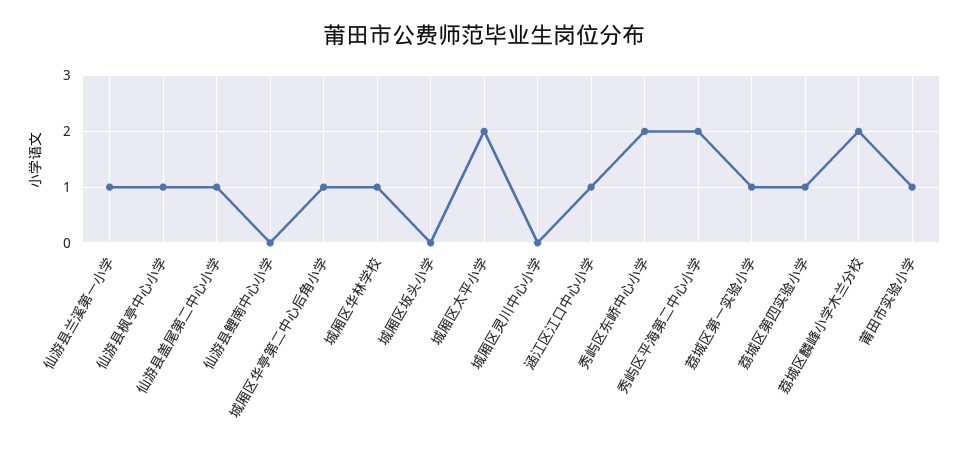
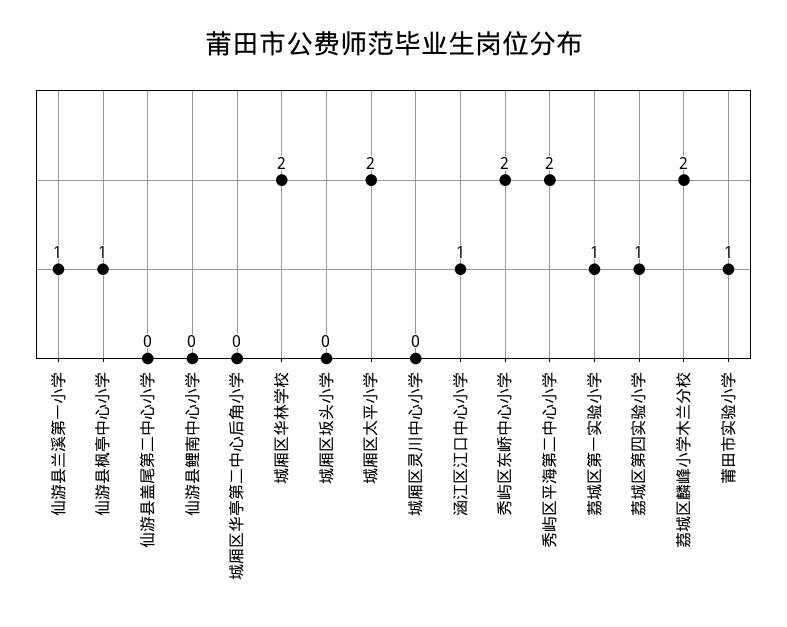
仙游县盖尾第二中心小学: 1 -> 0
城厢区华亭第二中心后角小学: 1 -> 0
城厢区华林学校: 1 -> 2

